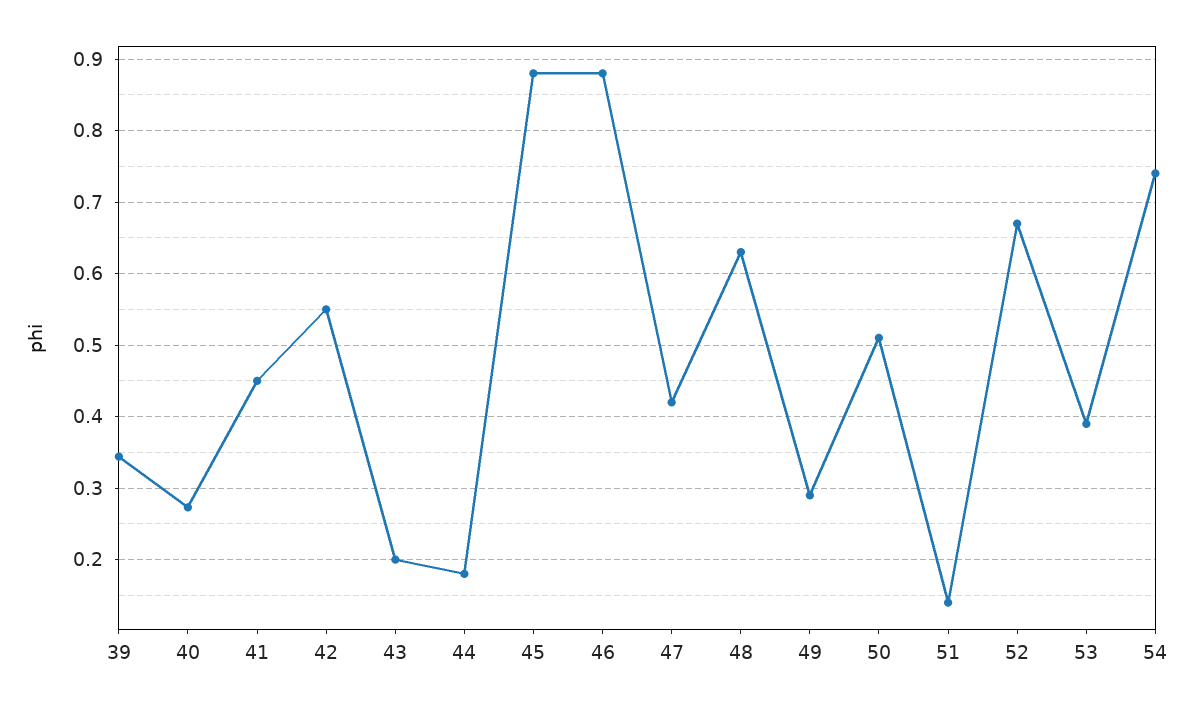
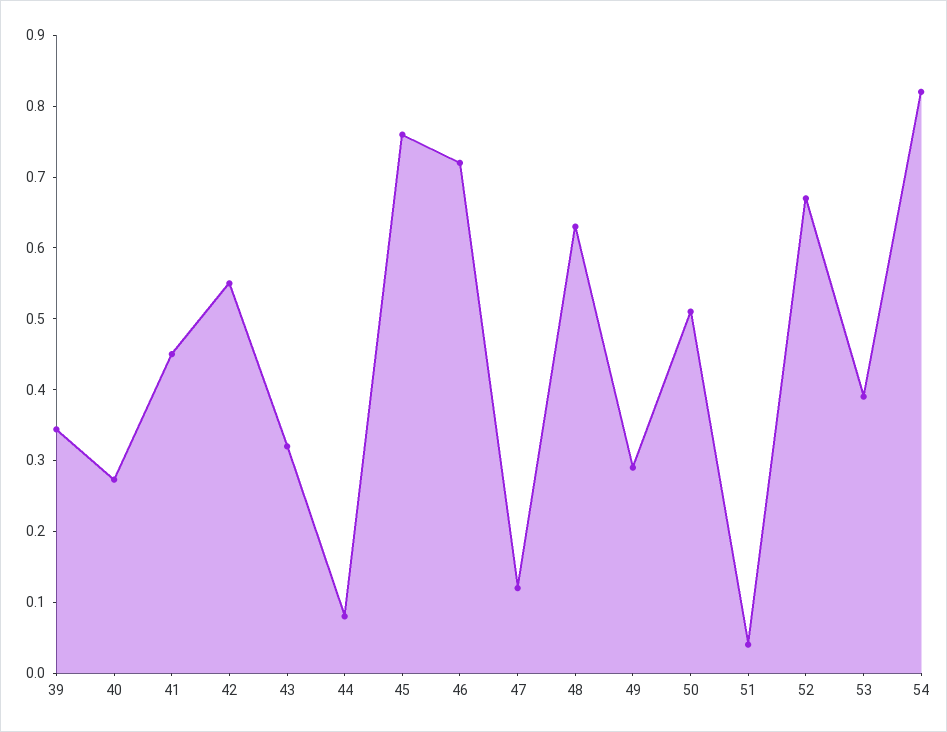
43: 0.2 -> 0.32
44: 0.18 -> 0.08
45: 0.88 -> 0.76
46: 0.88 -> 0.72
47: 0.42 -> 0.12
51: 0.14 -> 0.04
54: 0.74 -> 0.82

